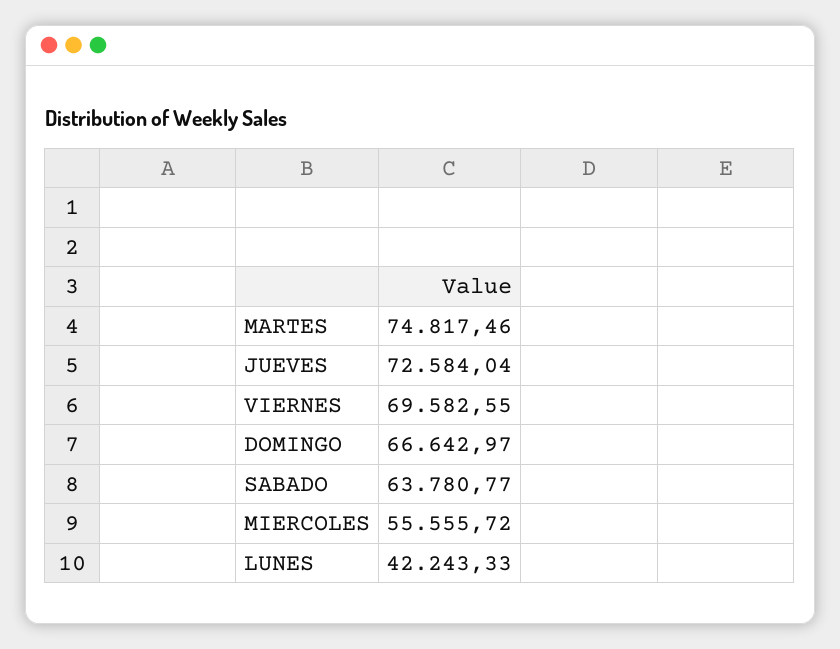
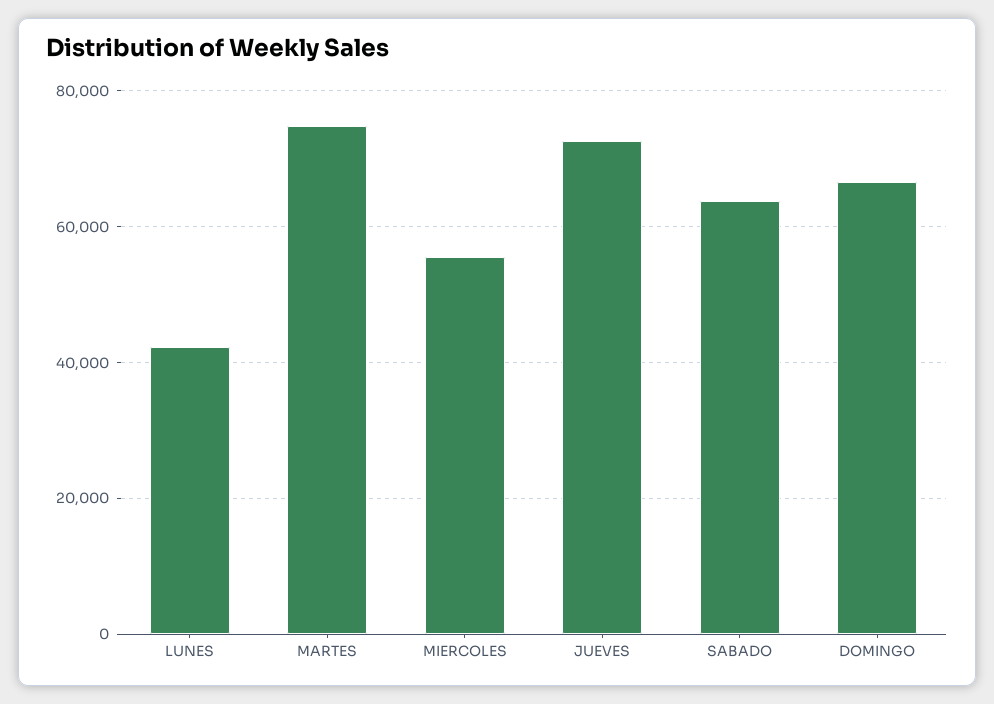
VIERNES: 69582.55 -> none

